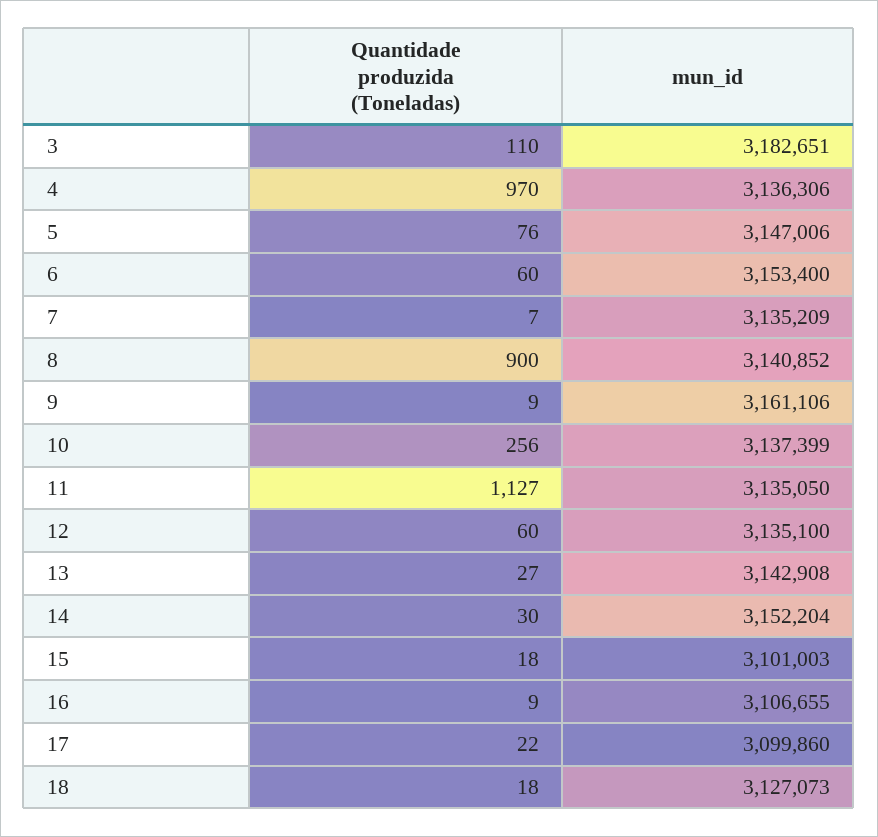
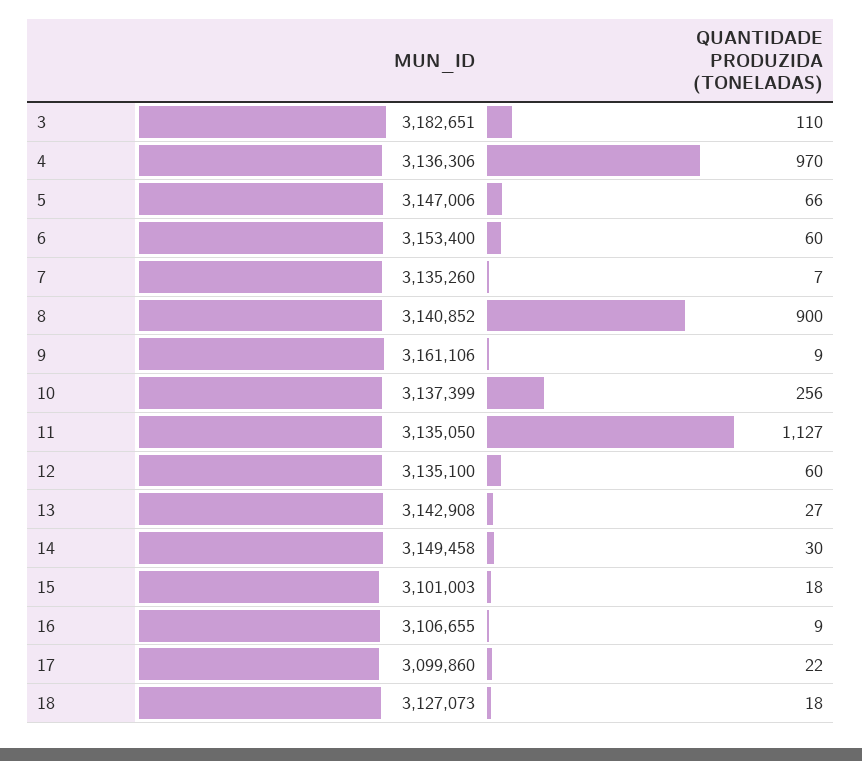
Quantidade produzida (Toneladas), 5: 76 -> 66
mun_id, 7: 3135209 -> 3135260
mun_id, 14: 3152204 -> 3149458

